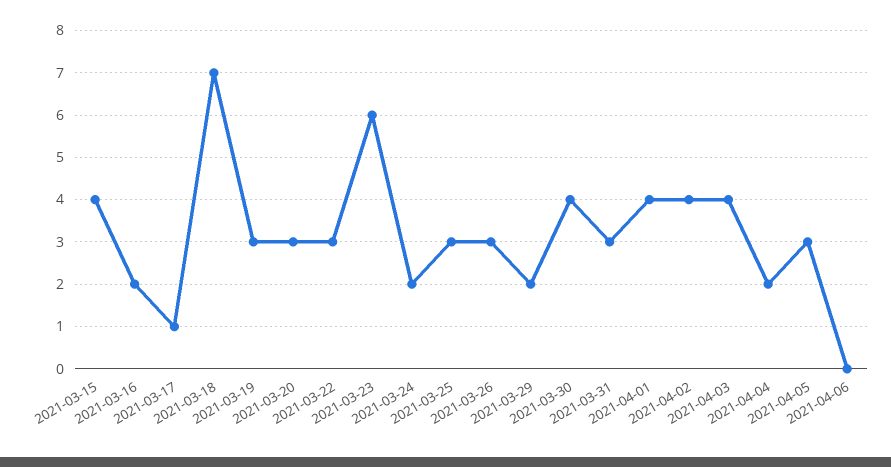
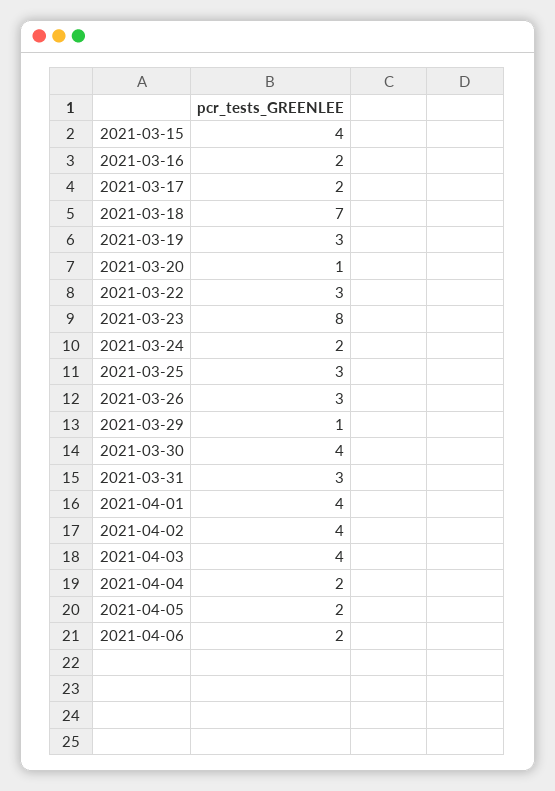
2021-03-17: 1 -> 2
2021-03-20: 3 -> 1
2021-03-23: 6 -> 8
2021-03-29: 2 -> 1
2021-04-05: 3 -> 2
2021-04-06: 0 -> 2

